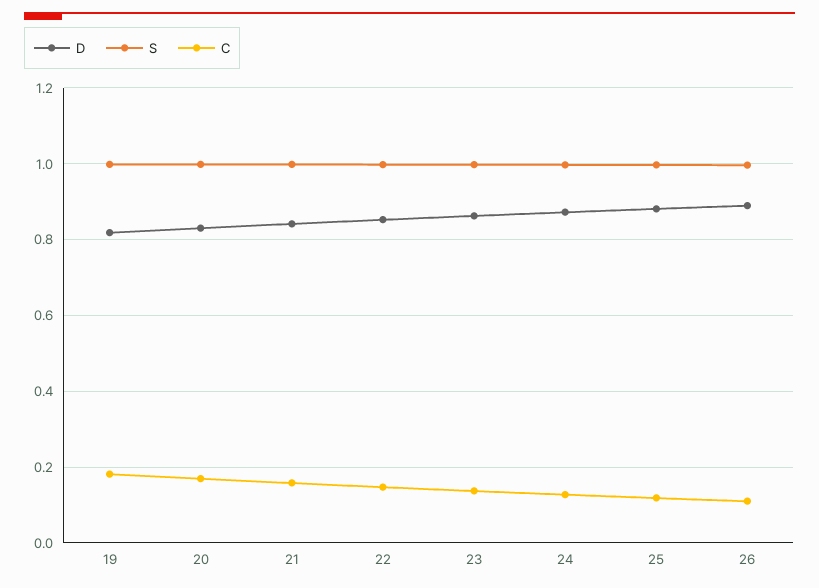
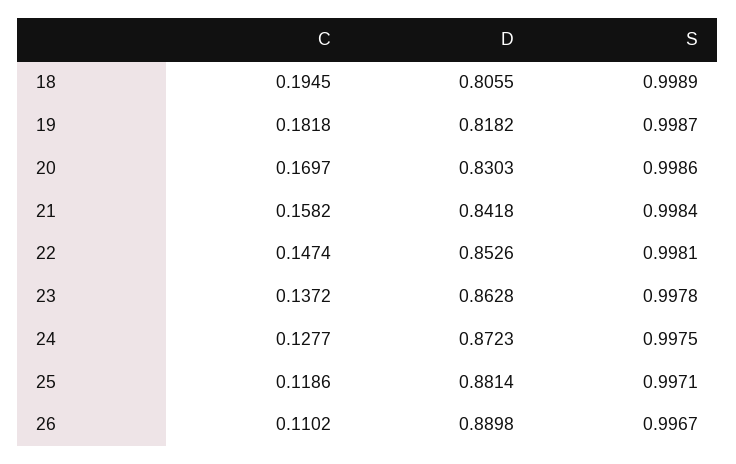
C, 18: none -> 0.1945
D, 18: none -> 0.8055
S, 18: none -> 0.9989

